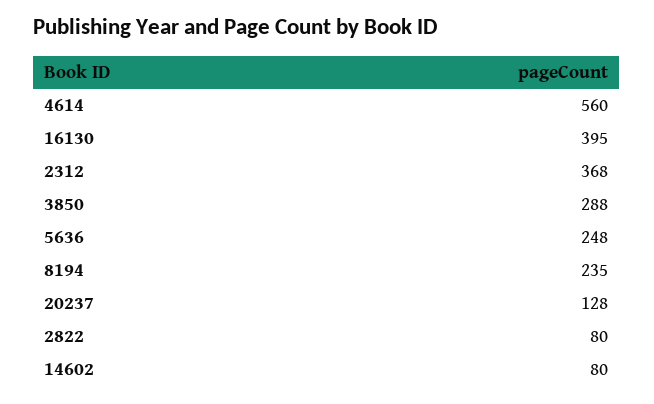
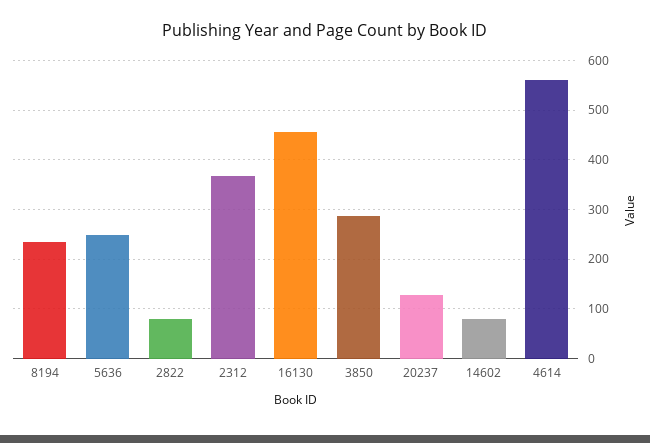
16130: 395 -> 460

